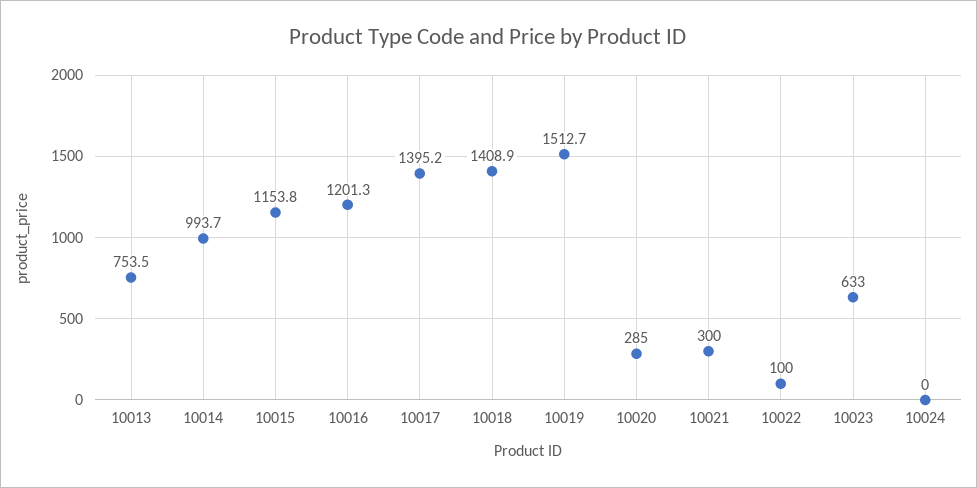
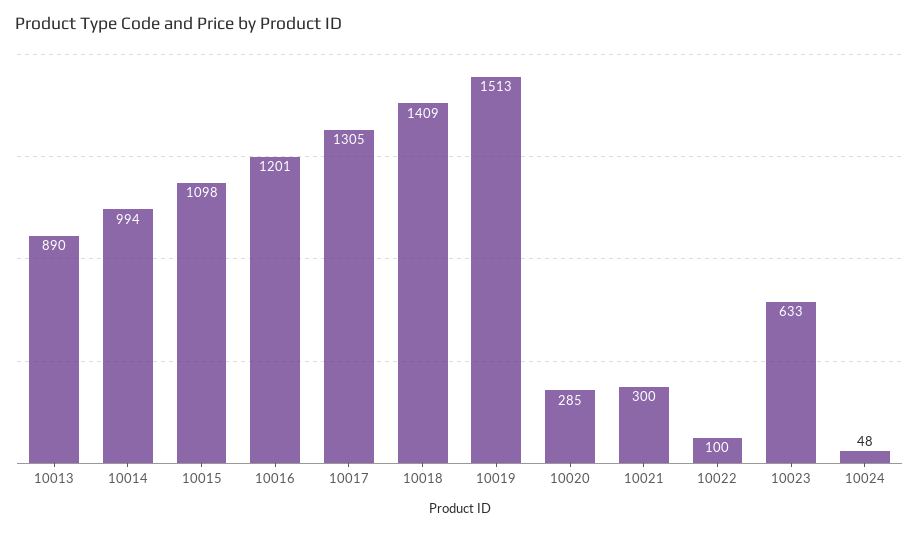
10013: 753.5 -> 890
10015: 1153.8 -> 1098
10017: 1395.2 -> 1305
10024: 0 -> 48

